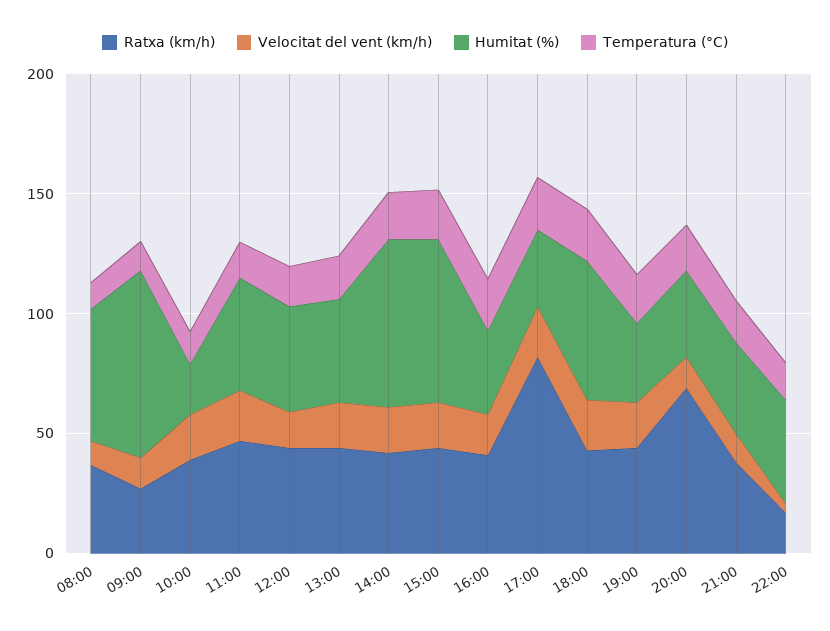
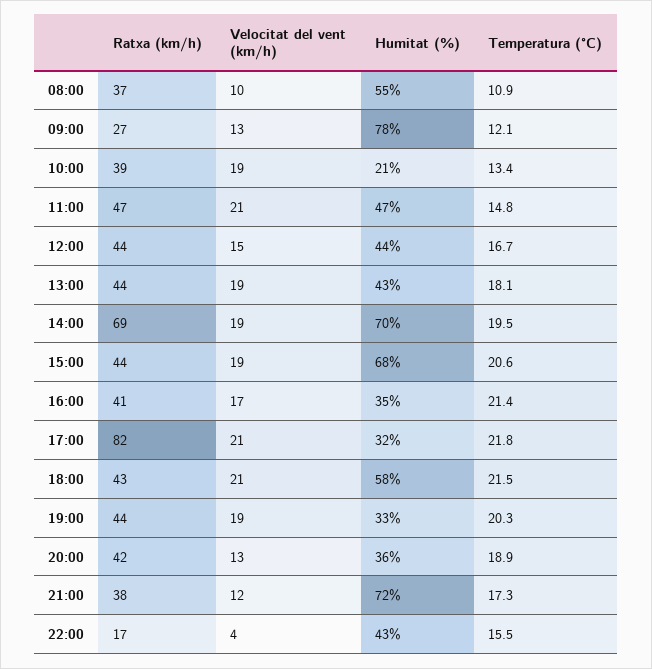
Ratxa (km/h), 14:00: 40 -> 69
Ratxa (km/h), 20:00: 70 -> 42
Humitat (%), 21:00: 40 -> 72

